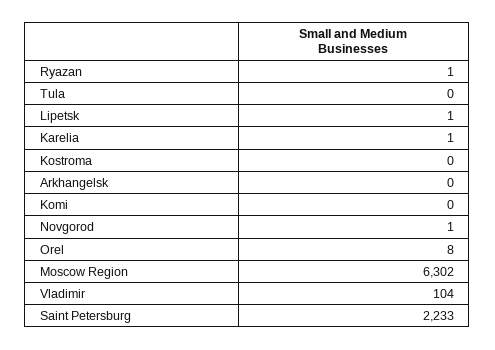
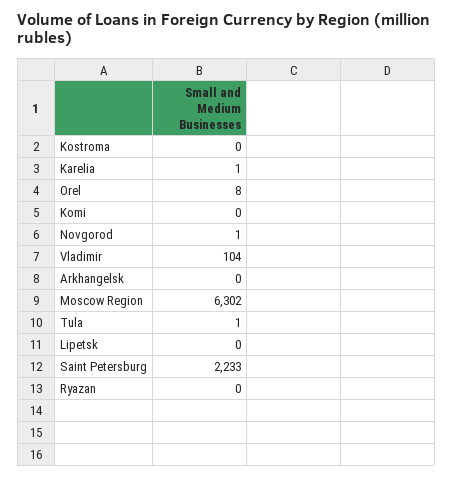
Ryazan: 1 -> 0
Tula: 0 -> 1
Lipetsk: 1 -> 0

